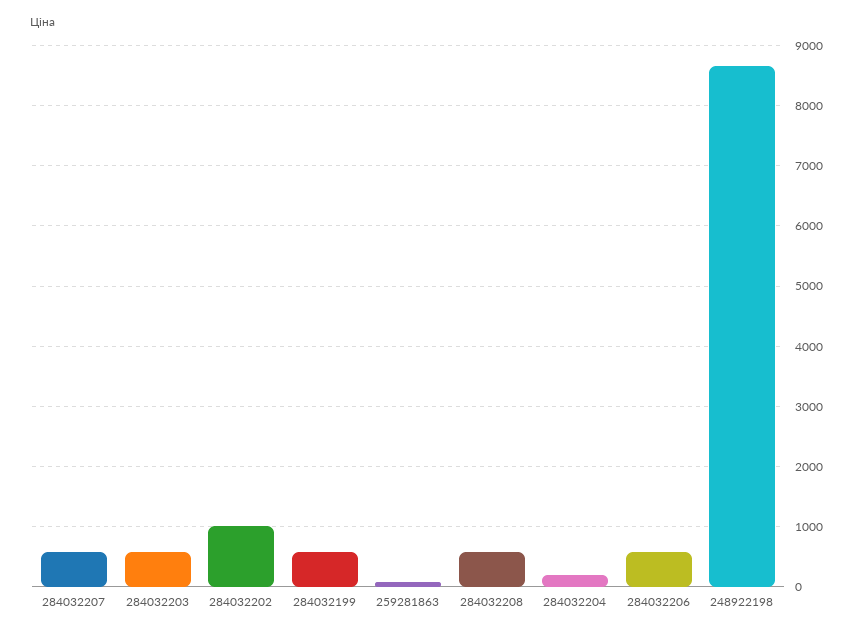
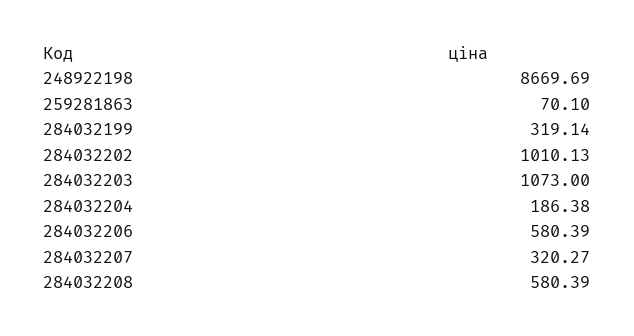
284032207: 600 -> 320.27
284032203: 600 -> 1073
284032199: 600 -> 319.14

